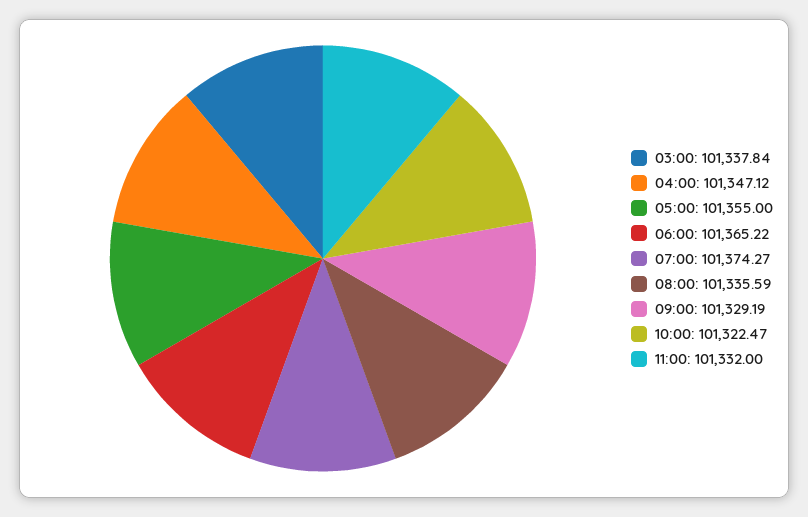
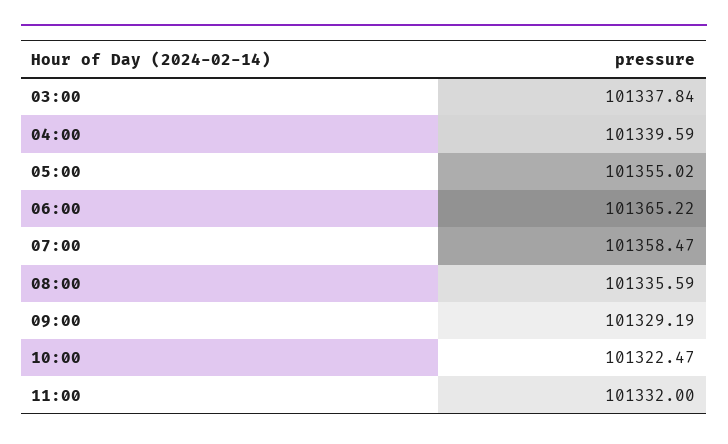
04:00: 101347.12 -> 101339.59
05:00: 101355 -> 101355.02
07:00: 101374.27 -> 101358.47

